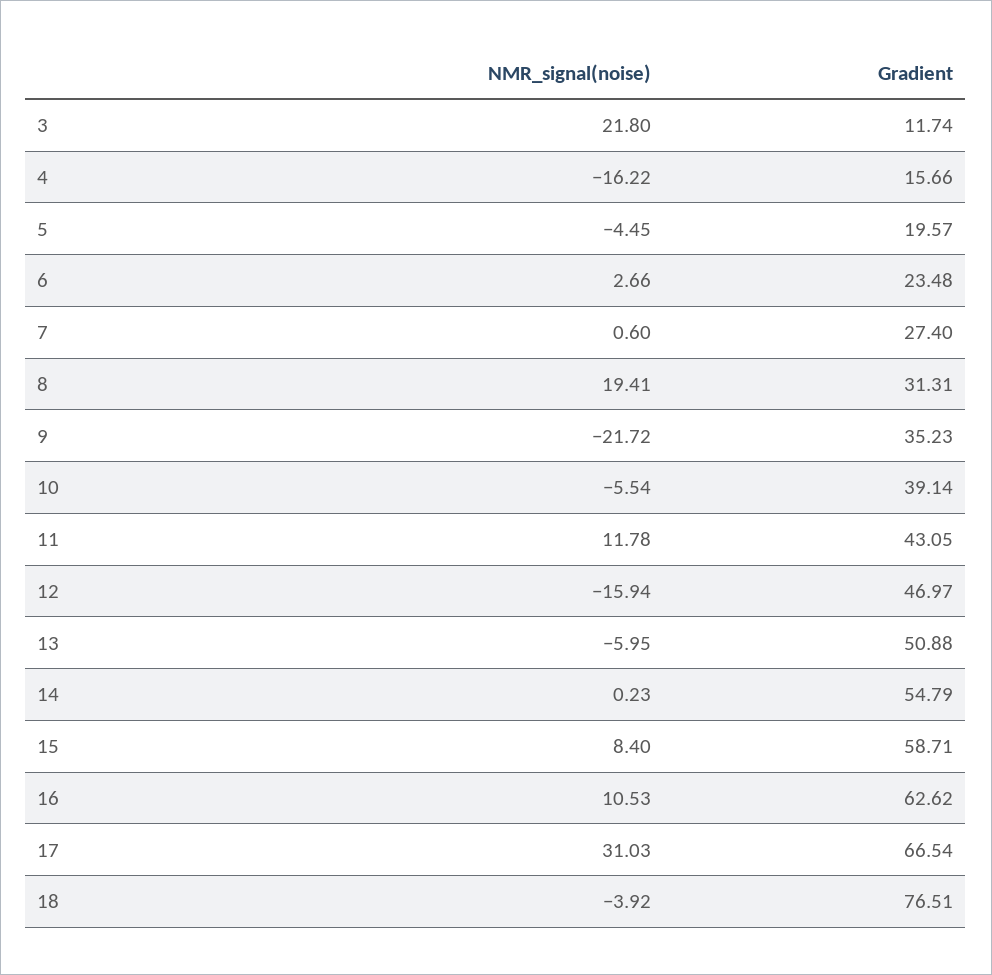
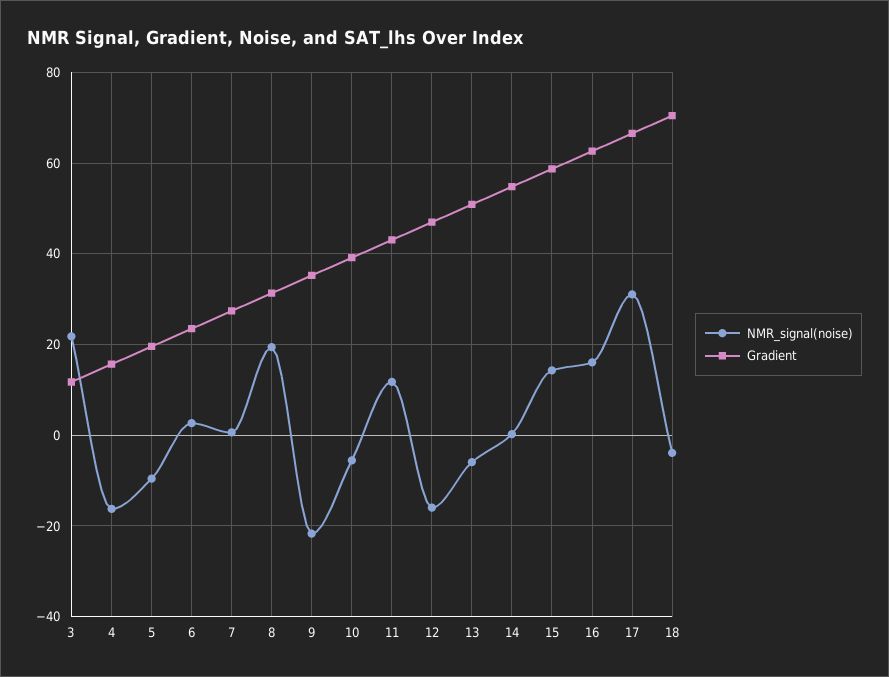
NMR_signal(noise), 5: -4.45 -> -10
NMR_signal(noise), 15: 8.4 -> 14
NMR_signal(noise), 16: 10.53 -> 16
Gradient, 18: 76.51 -> 70

